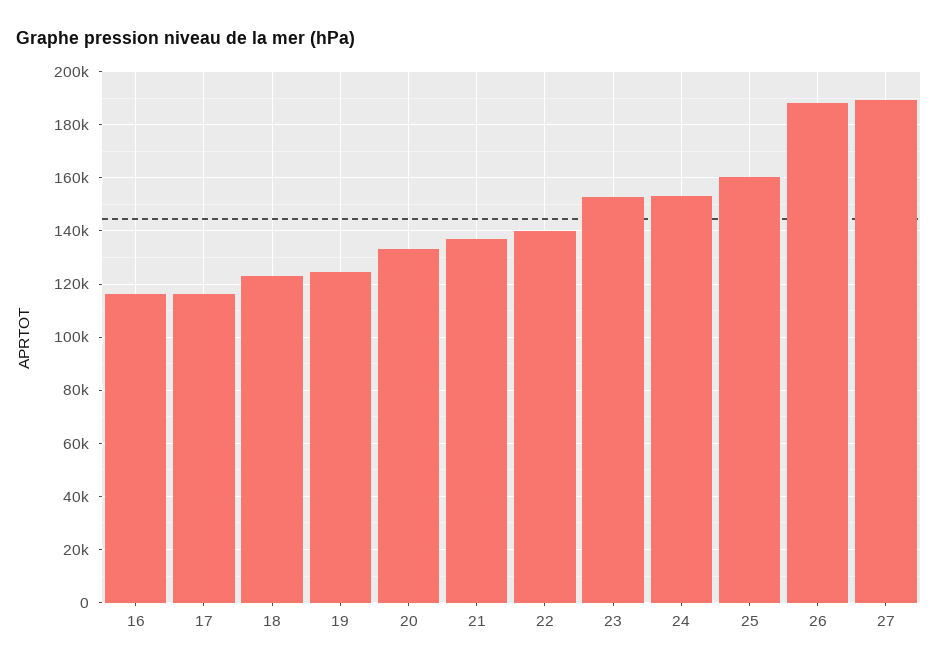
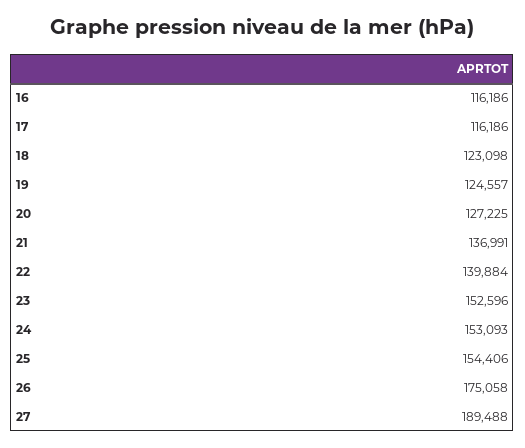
20: 132500 -> 127225
25: 160000 -> 154406
26: 187500 -> 175058

